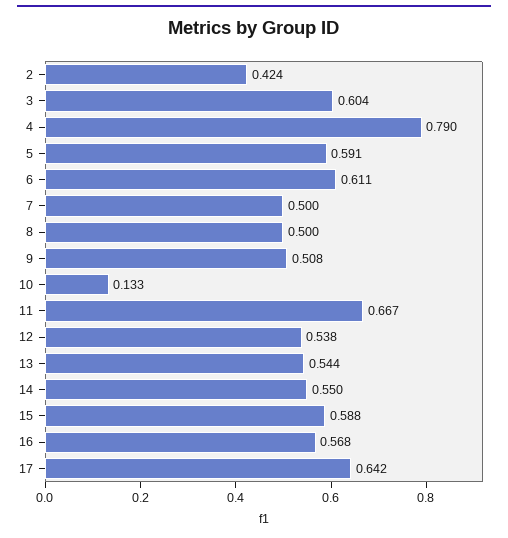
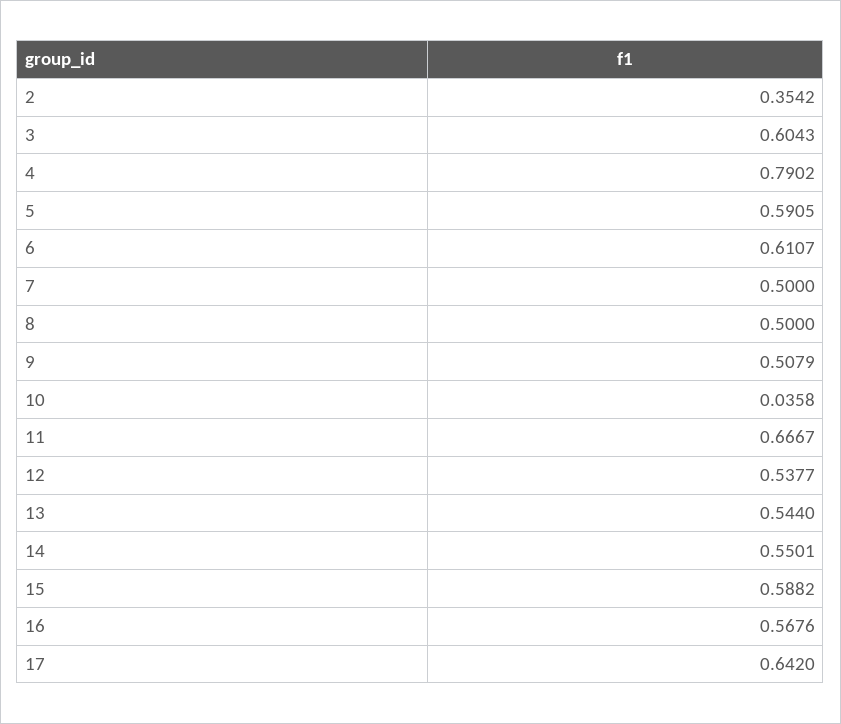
2: 0.424 -> 0.3542
10: 0.133 -> 0.0358

